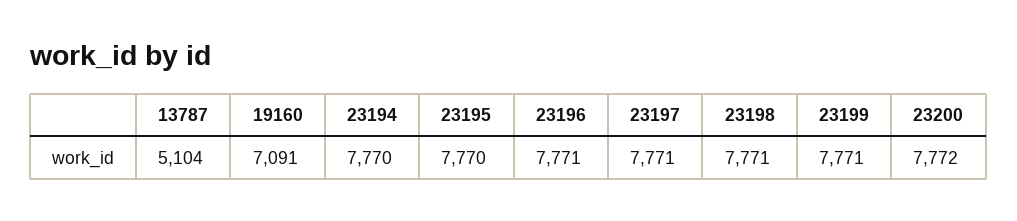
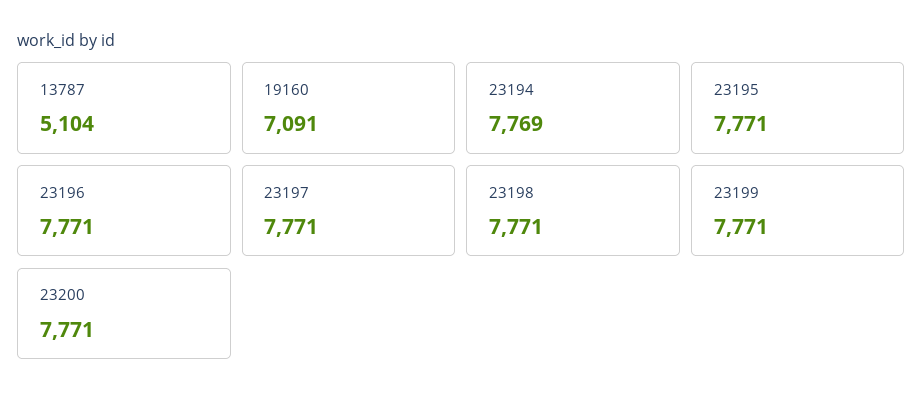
23194: 7770 -> 7769
23195: 7770 -> 7771
23200: 7772 -> 7771

